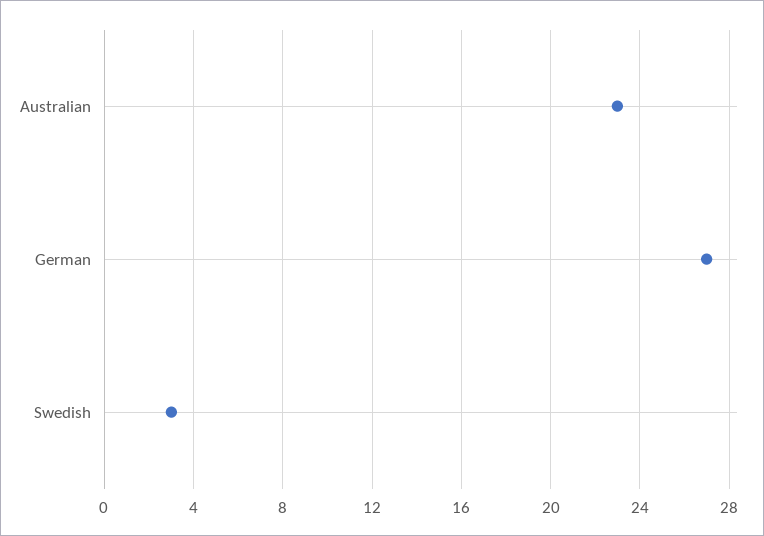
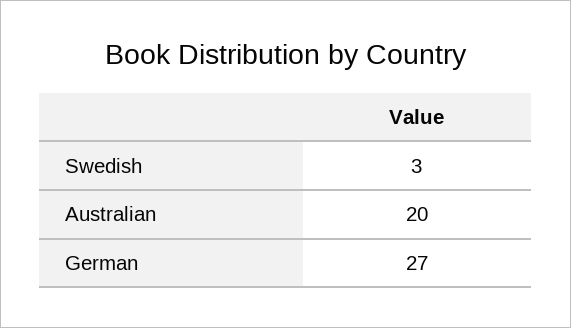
Australian: 23 -> 20

